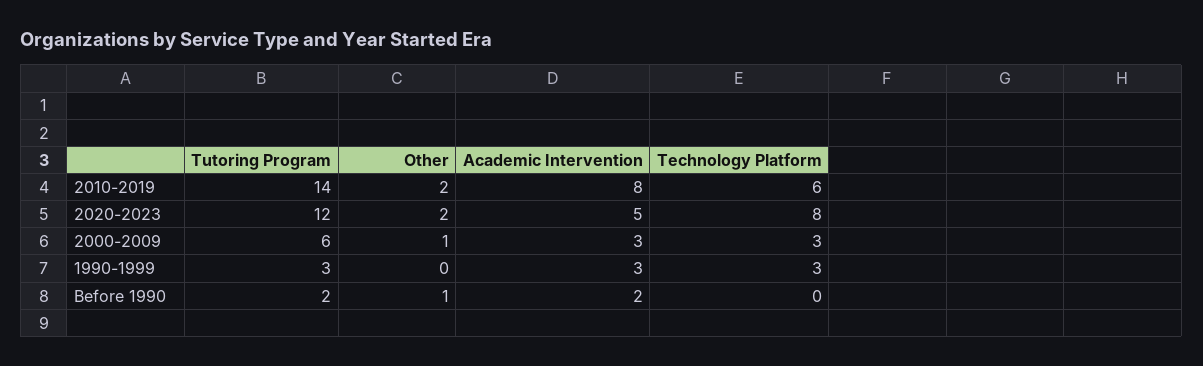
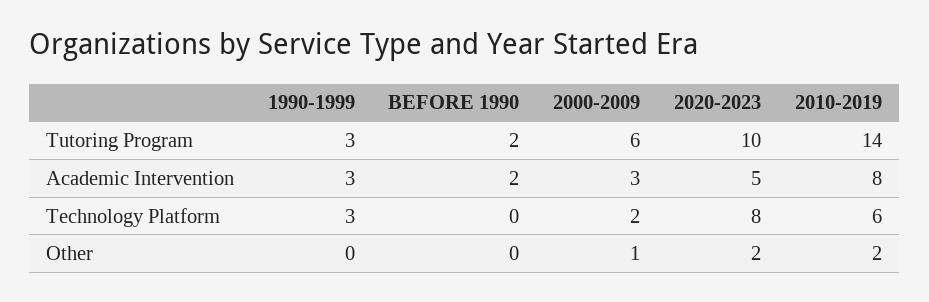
Tutoring Program, 2020-2023: 12 -> 10
Technology Platform, 2000-2009: 3 -> 2
Other, Before 1990: 1 -> 0

